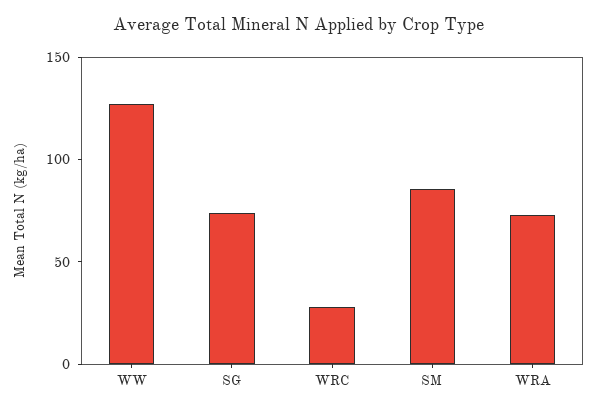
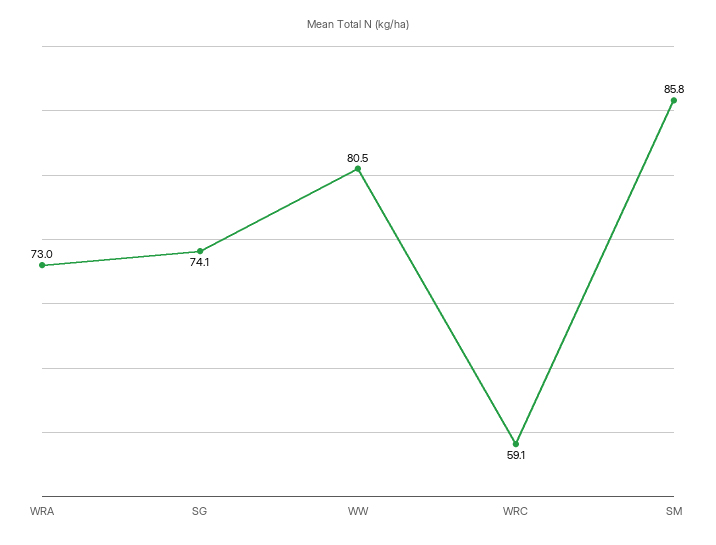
WW: 130 -> 80.5
WRC: 30 -> 59.1

